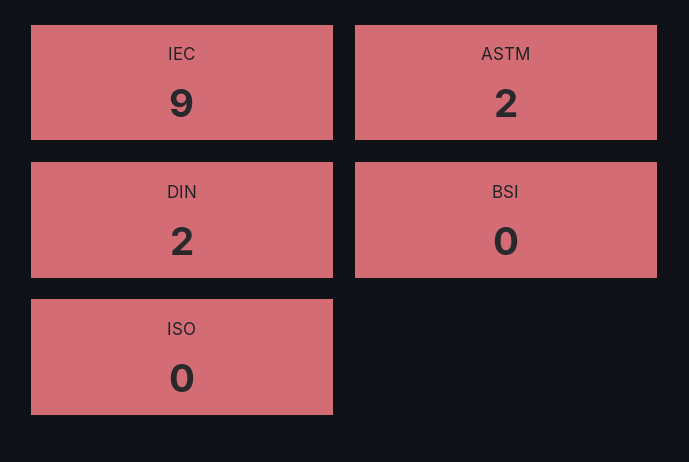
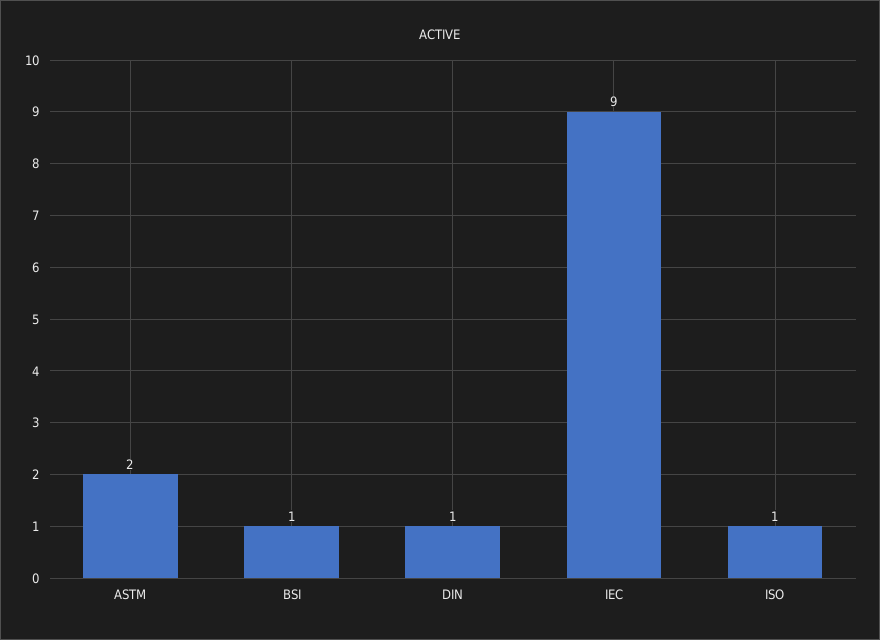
DIN: 2 -> 1
BSI: 0 -> 1
ISO: 0 -> 1

